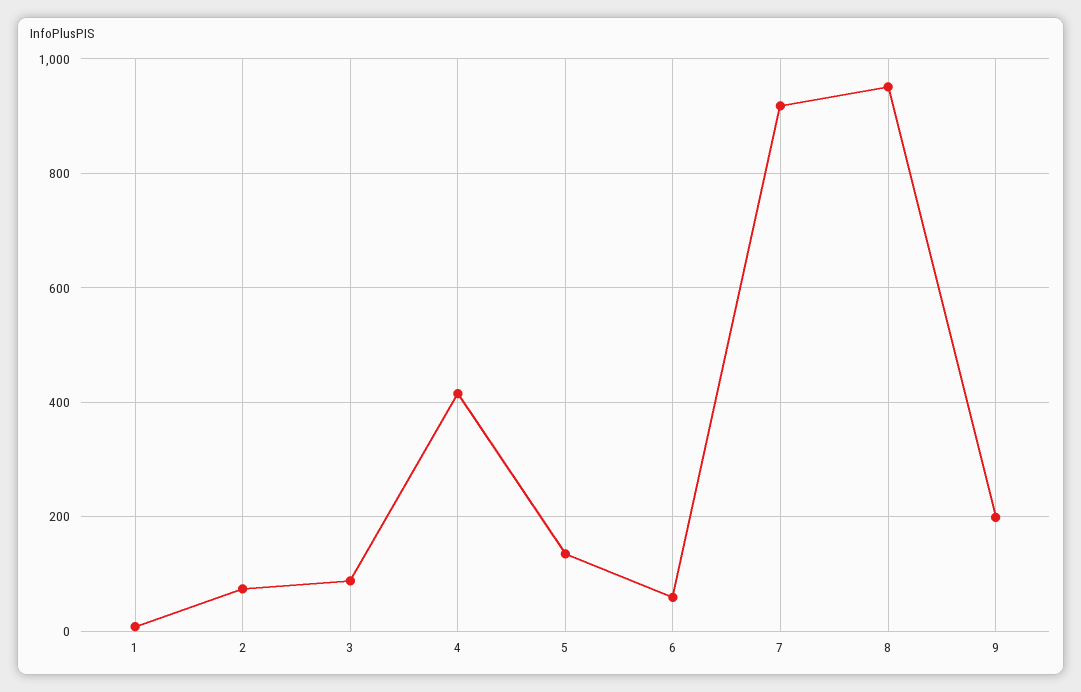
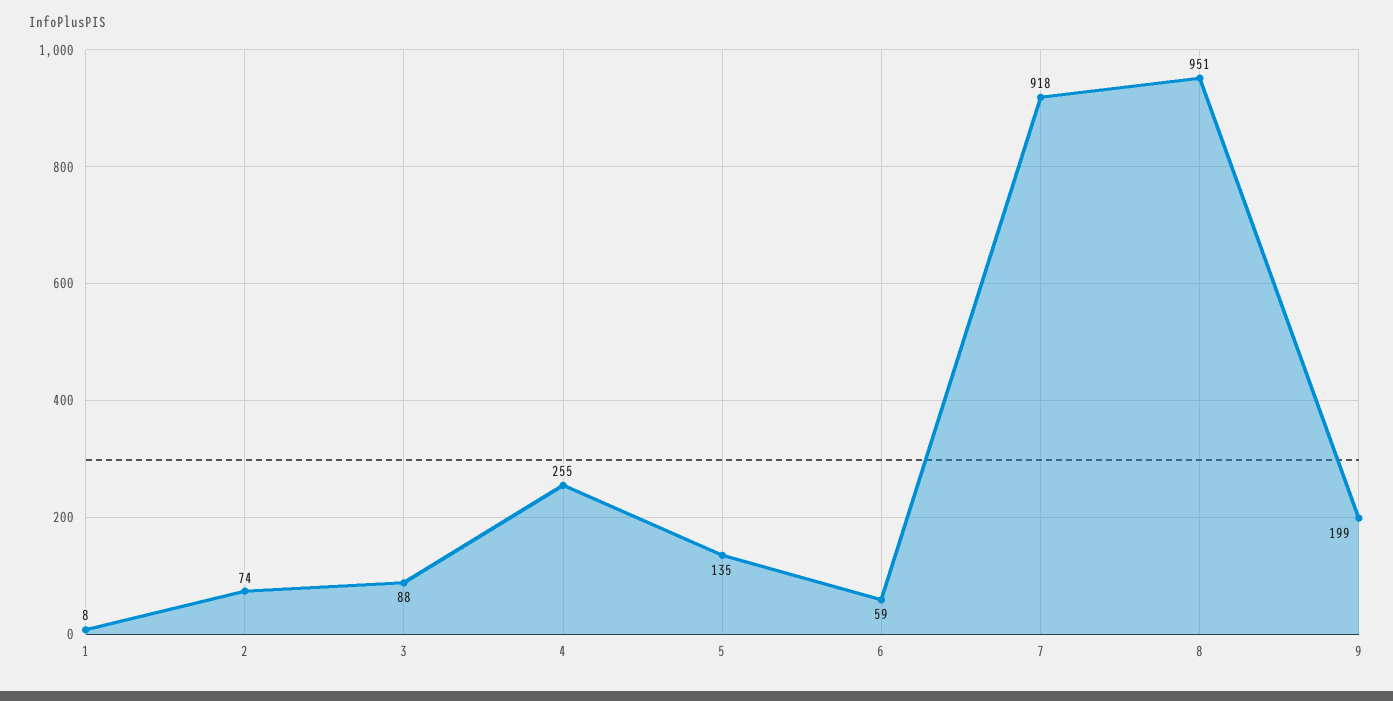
4: 420 -> 255

